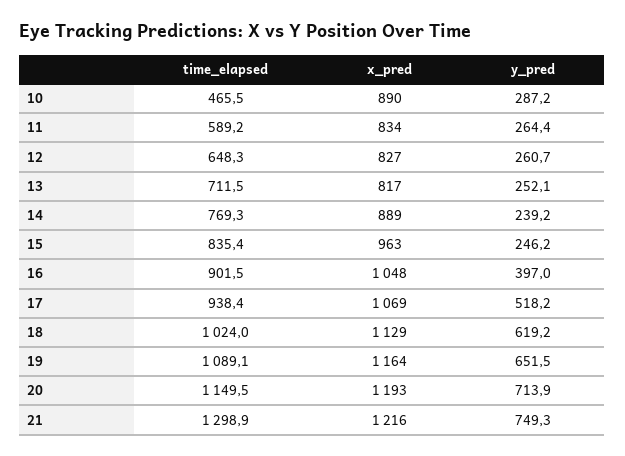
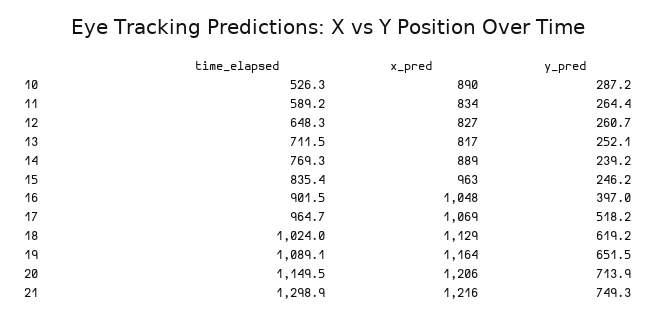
time_elapsed, 10: 465.5 -> 526.3
time_elapsed, 17: 938.4 -> 964.7
x_pred, 20: 1193 -> 1206

